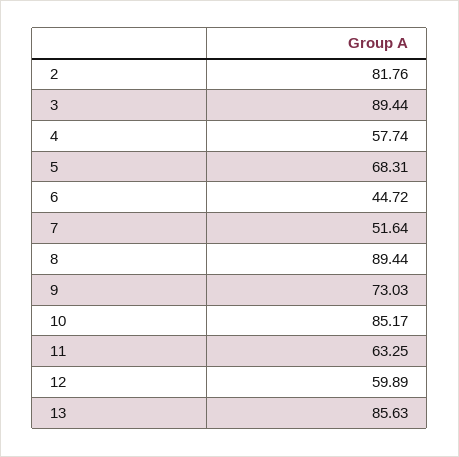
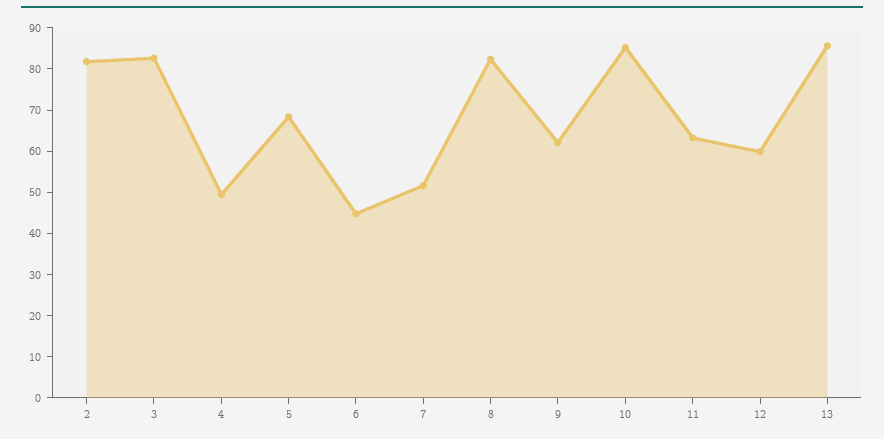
3: 89.44 -> 82
4: 57.74 -> 50
8: 89.44 -> 82
9: 73.03 -> 62

